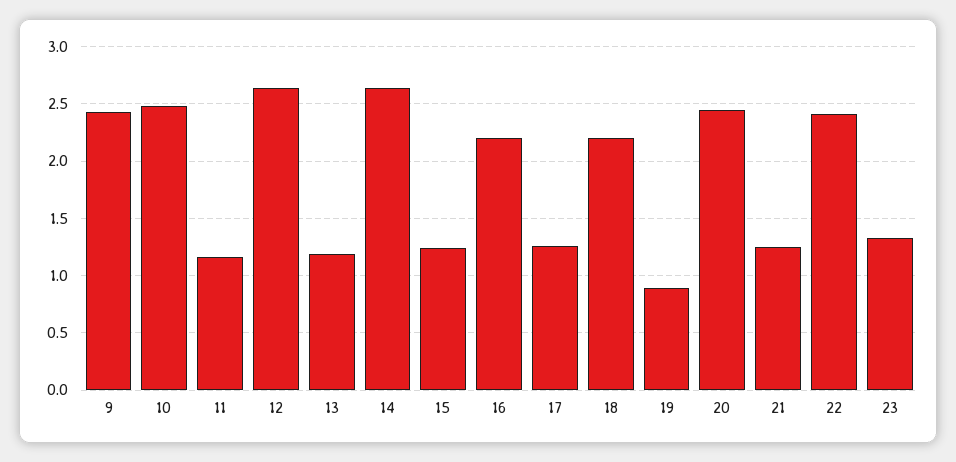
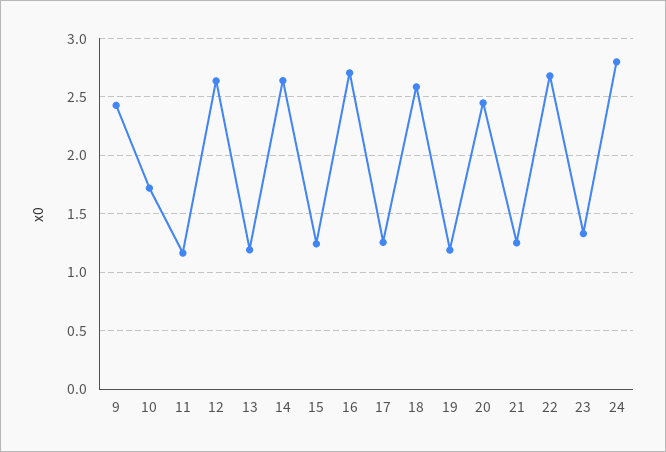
10: 2.5 -> 1.7
16: 2.2 -> 2.7
18: 2.2 -> 2.6
19: 0.9 -> 1.2
22: 2.4 -> 2.7
24: none -> 2.8

